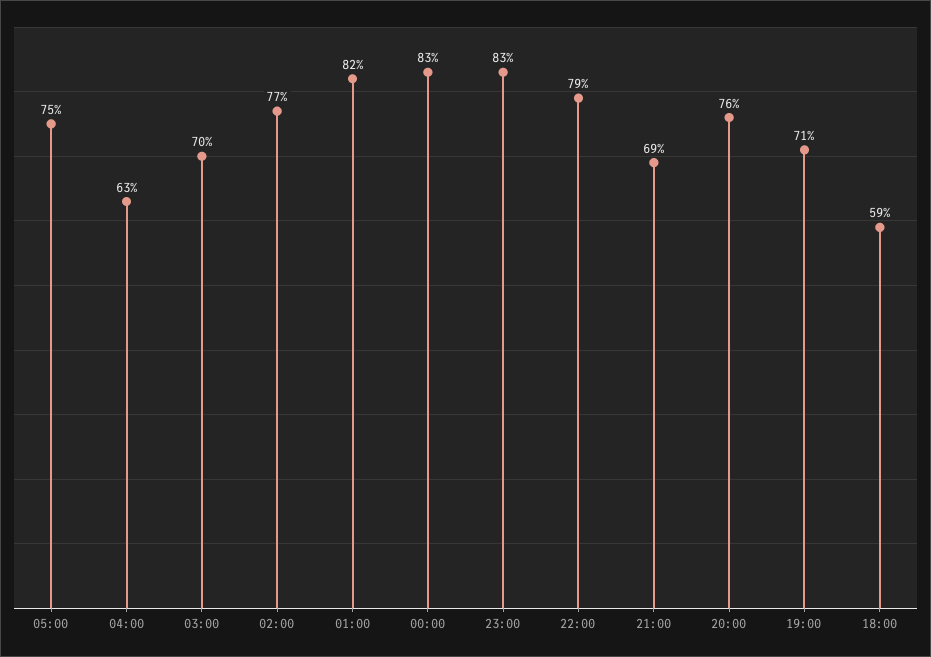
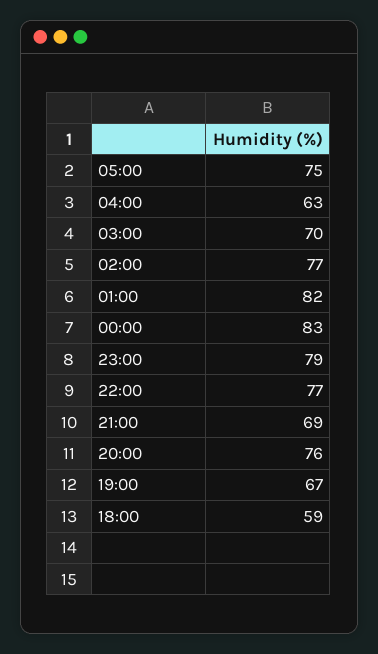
23:00: 83 -> 79
22:00: 79 -> 77
19:00: 71 -> 67

